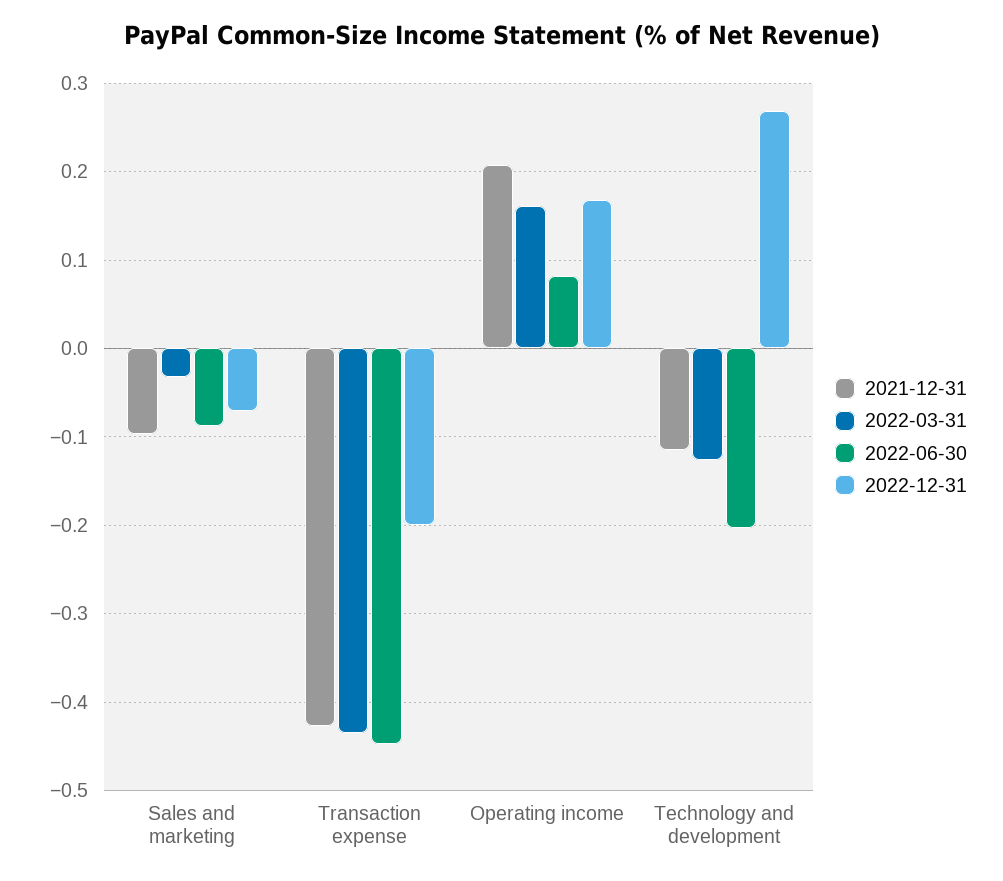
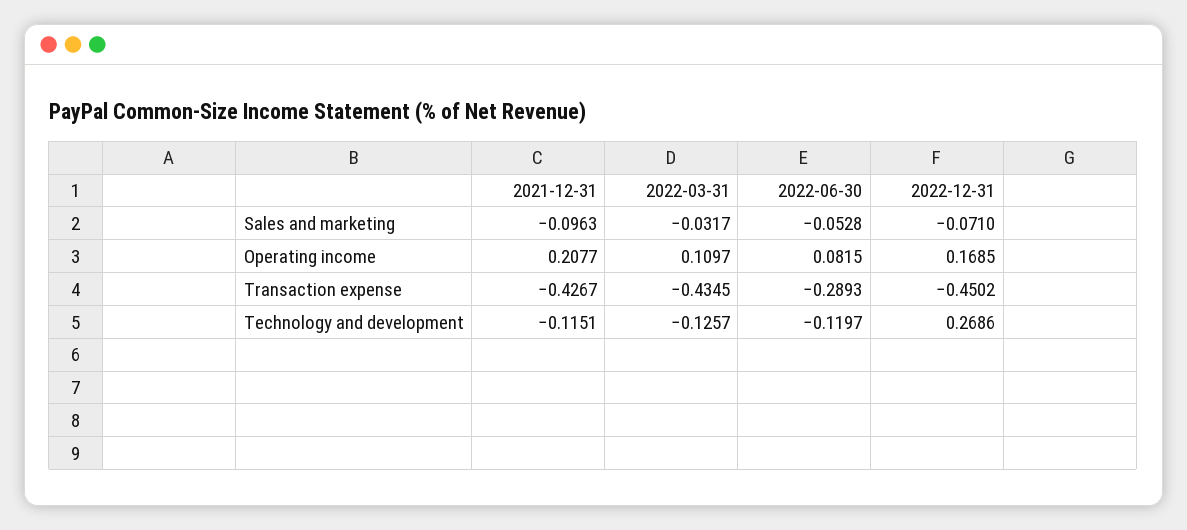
2022-06-30, Sales and marketing: -0.09 -> -0.0528
2022-06-30, Transaction expense: -0.45 -> -0.2893
2022-12-31, Transaction expense: -0.2 -> -0.4502
2022-03-31, Operating income: 0.16 -> 0.1097
2022-06-30, Technology and development: -0.2 -> -0.1197

